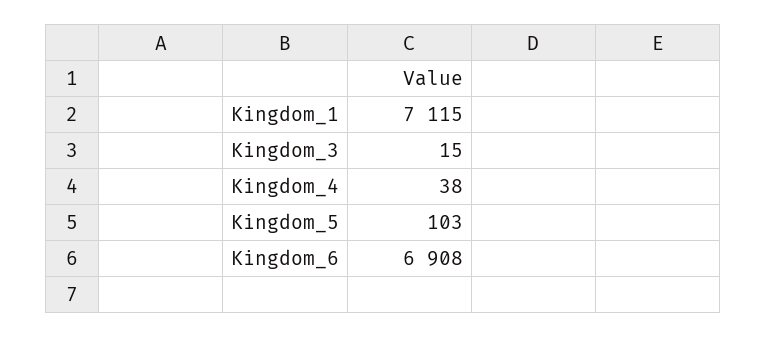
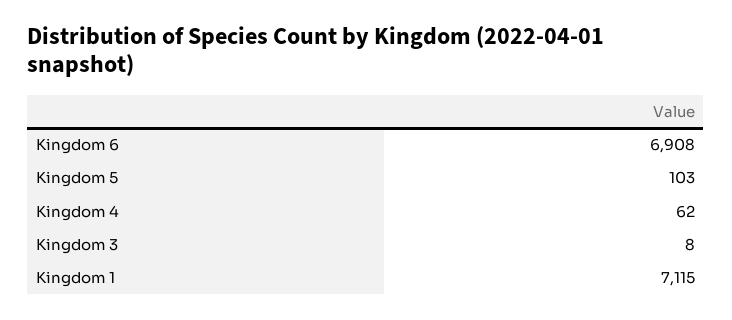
Kingdom_3: 15 -> 8
Kingdom_4: 38 -> 62

